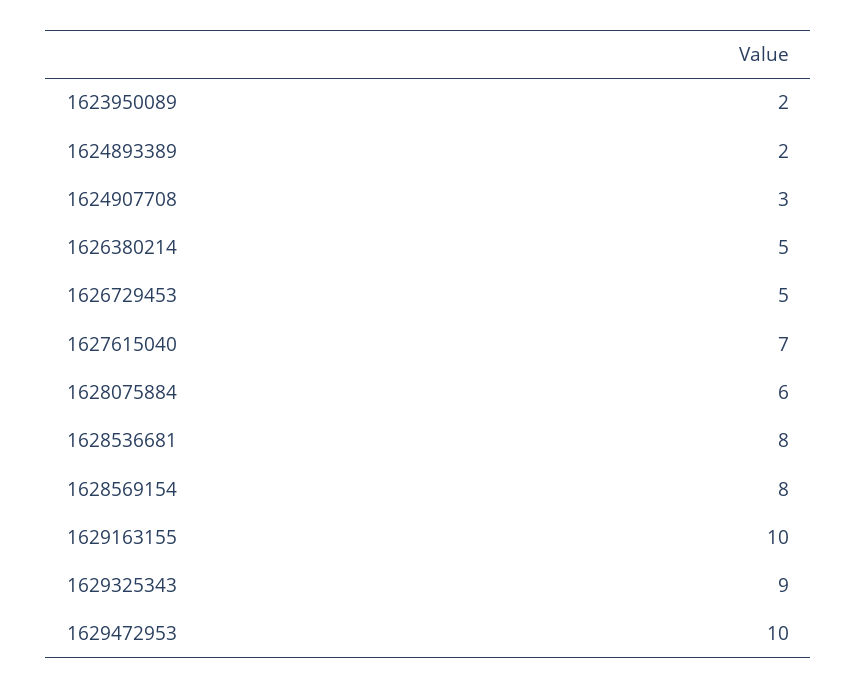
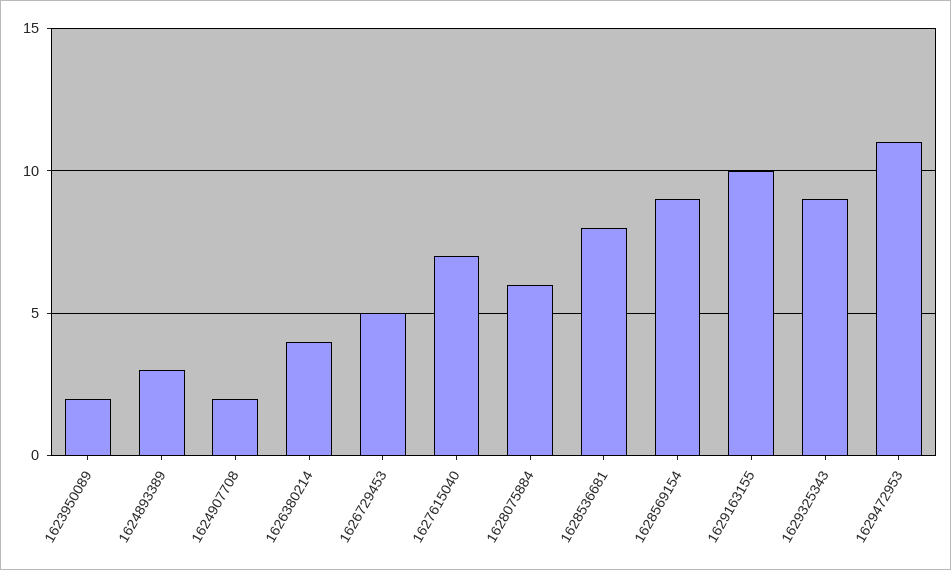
1624893389: 2 -> 3
1624907708: 3 -> 2
1626380214: 5 -> 4
1628569154: 8 -> 9
1629472953: 10 -> 11

